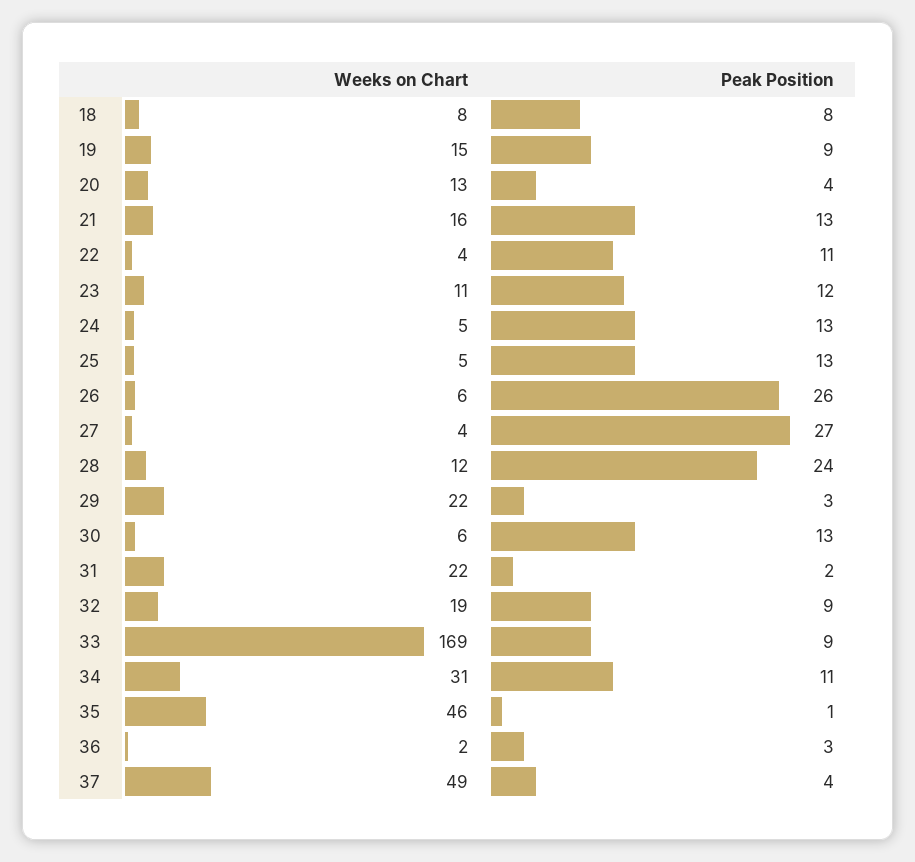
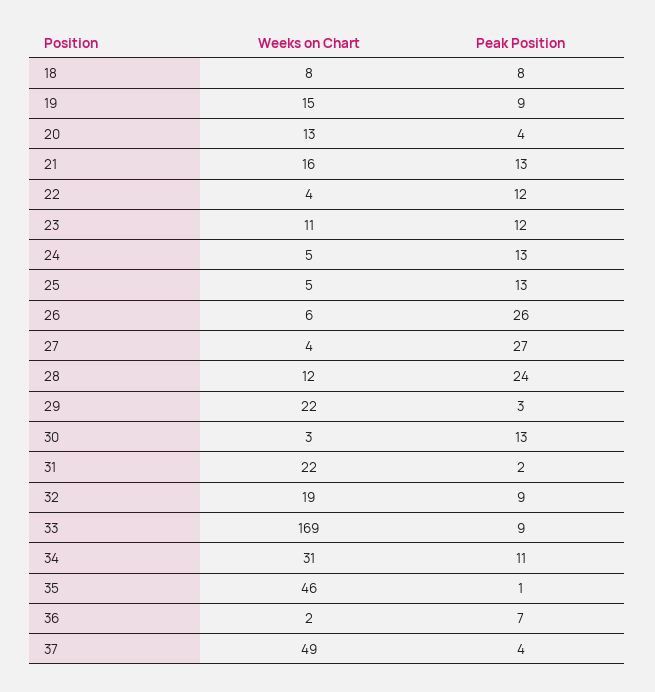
Peak Position, 22: 11 -> 12
Weeks on Chart, 30: 6 -> 3
Peak Position, 36: 3 -> 7

